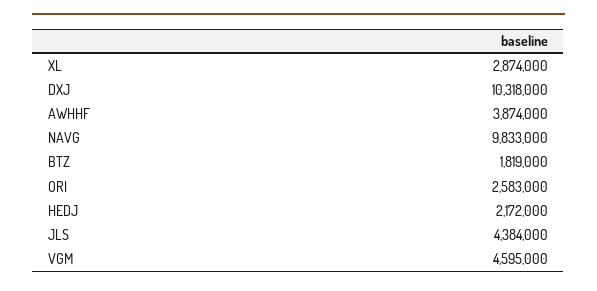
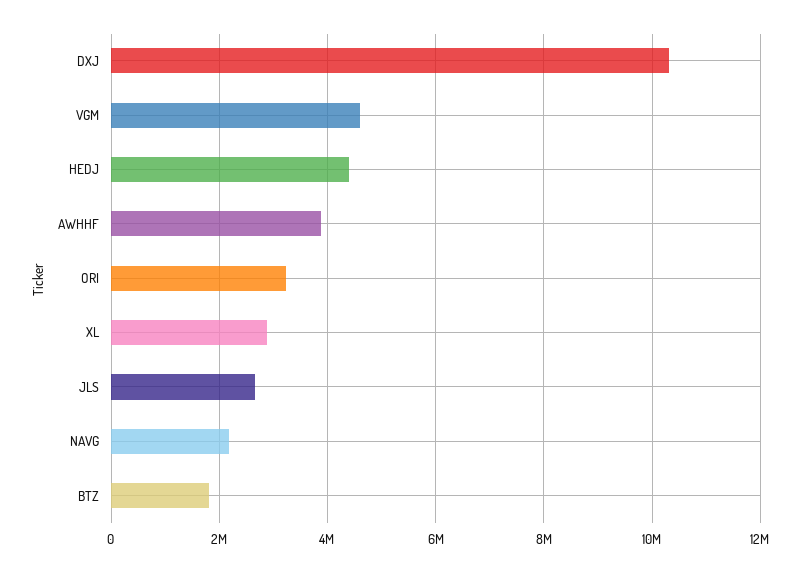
NAVG: 9833000 -> 2200000
ORI: 2583000 -> 3200000
HEDJ: 2172000 -> 4400000
JLS: 4384000 -> 2600000

